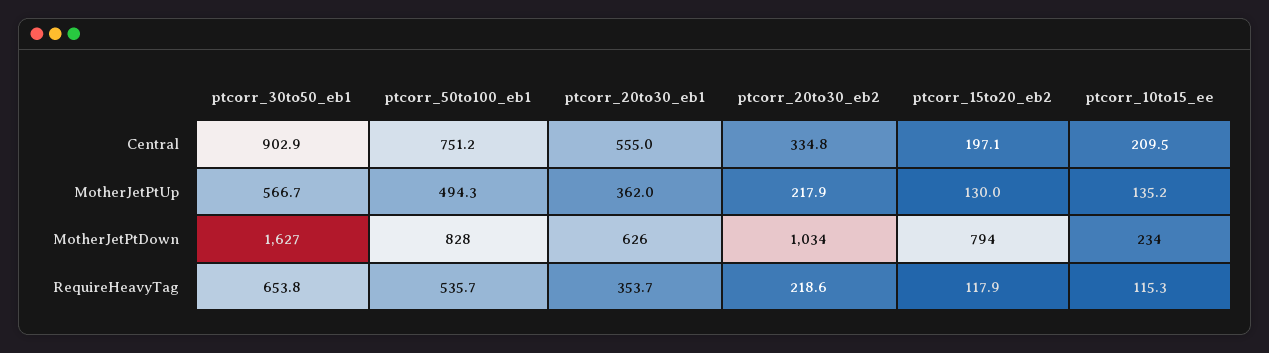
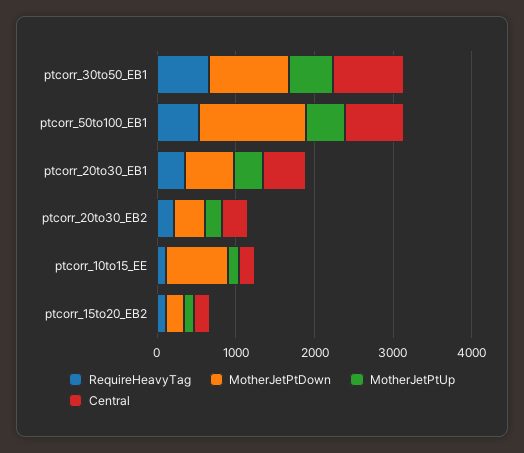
MotherJetPtDown, ptcorr_30to50_eb1: 1627 -> 1000
MotherJetPtDown, ptcorr_50to100_eb1: 828 -> 1400
MotherJetPtDown, ptcorr_20to30_eb2: 1034 -> 400
MotherJetPtDown, ptcorr_15to20_eb2: 794 -> 200
MotherJetPtDown, ptcorr_10to15_ee: 234 -> 800

